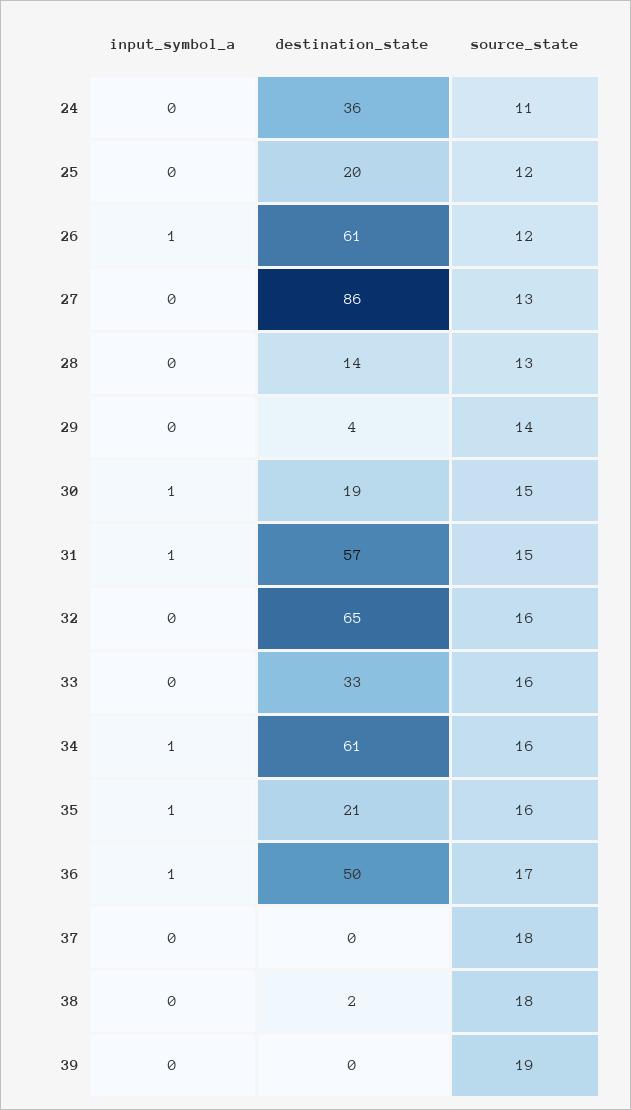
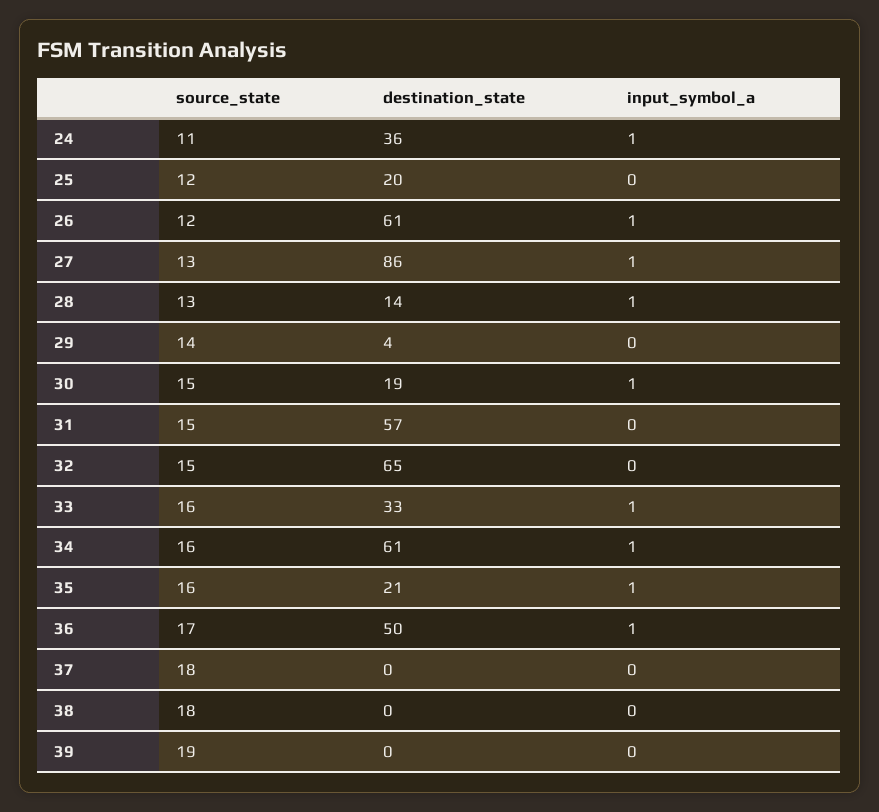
input_symbol_a, 24: 0 -> 1
input_symbol_a, 27: 0 -> 1
input_symbol_a, 28: 0 -> 1
input_symbol_a, 31: 1 -> 0
source_state, 32: 16 -> 15
input_symbol_a, 33: 0 -> 1
destination_state, 38: 2 -> 0

